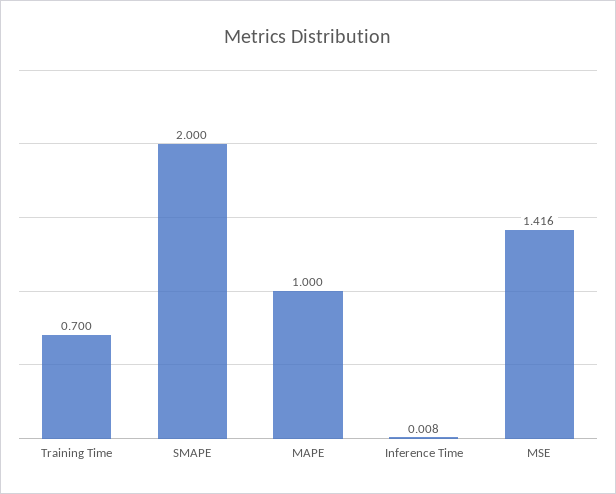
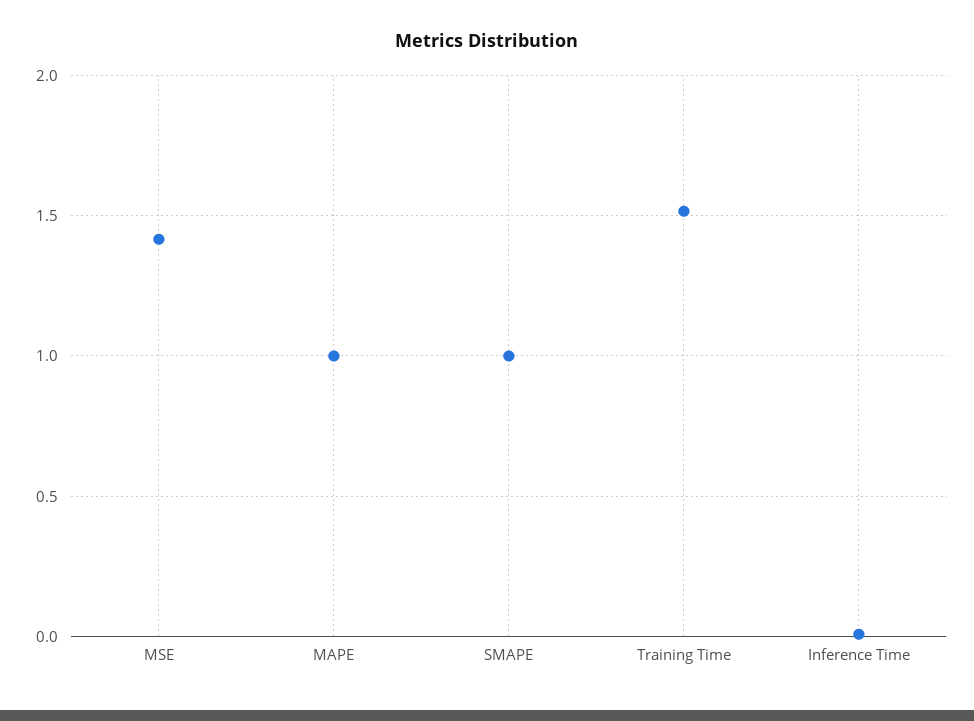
Training Time: 0.7 -> 1.5
SMAPE: 2 -> 1

